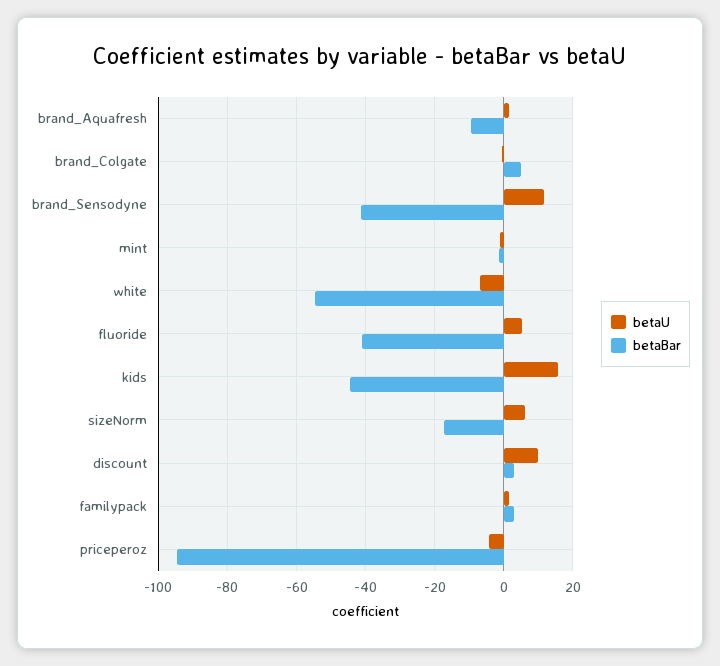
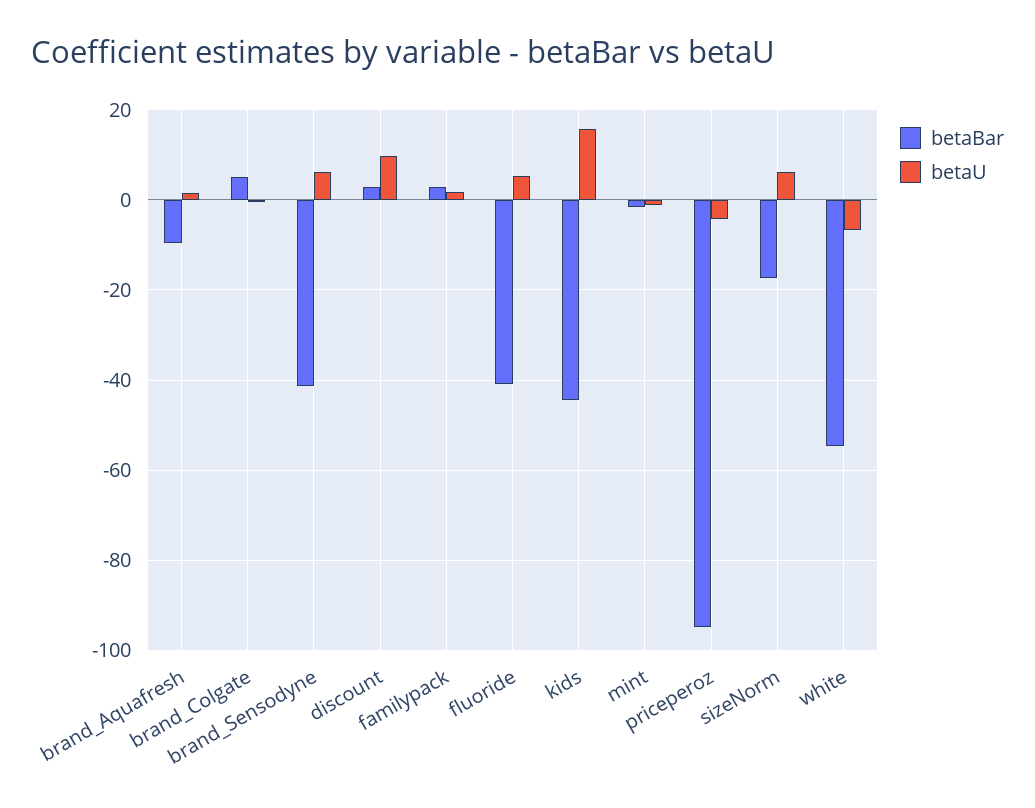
betaU, brand_Sensodyne: 12 -> 6

